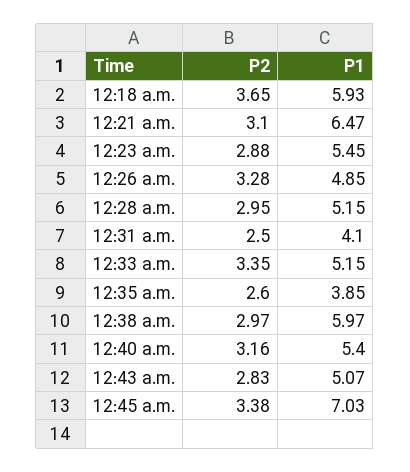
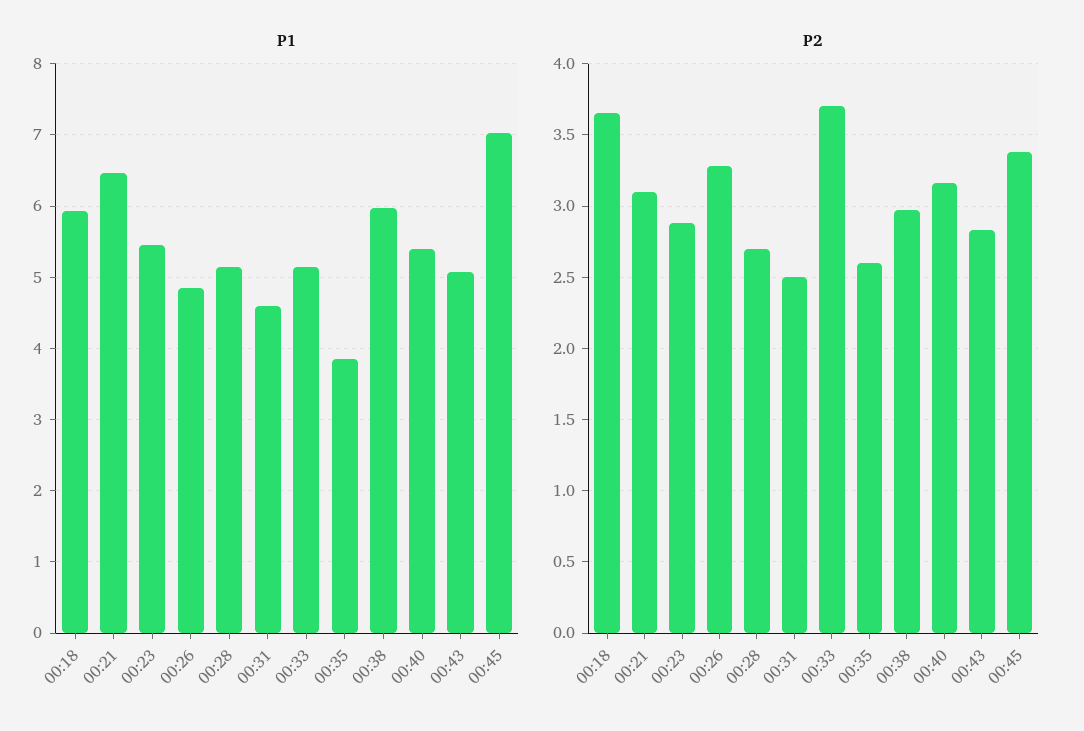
P2, 12:28 a.m.: 2.95 -> 2.7
P1, 12:31 a.m.: 4.1 -> 4.6
P2, 12:33 a.m.: 3.35 -> 3.7

